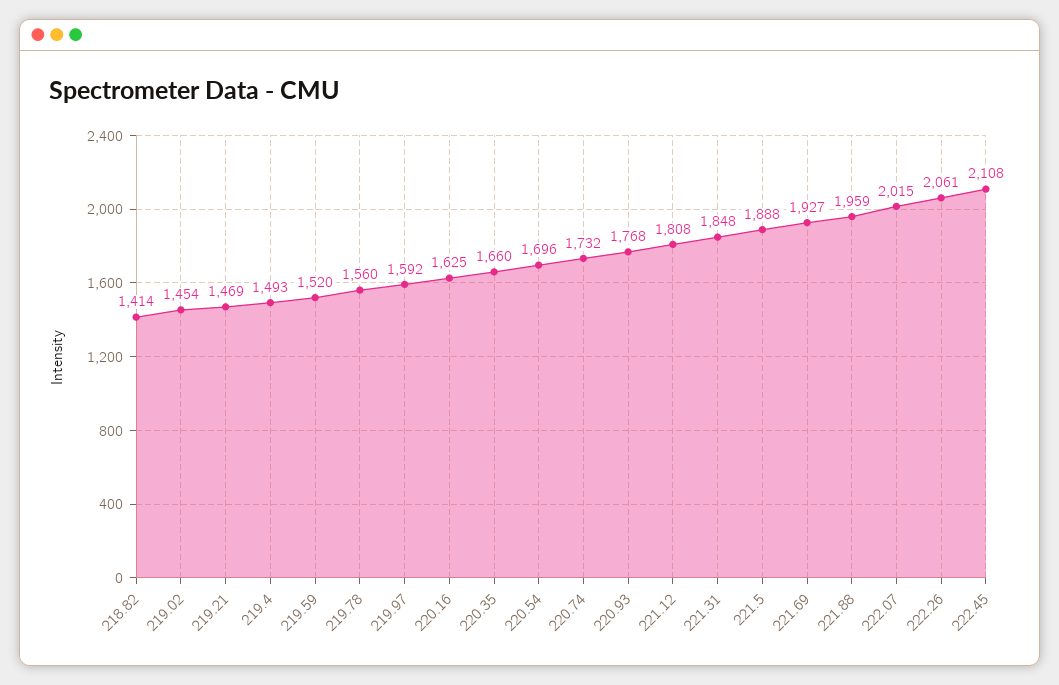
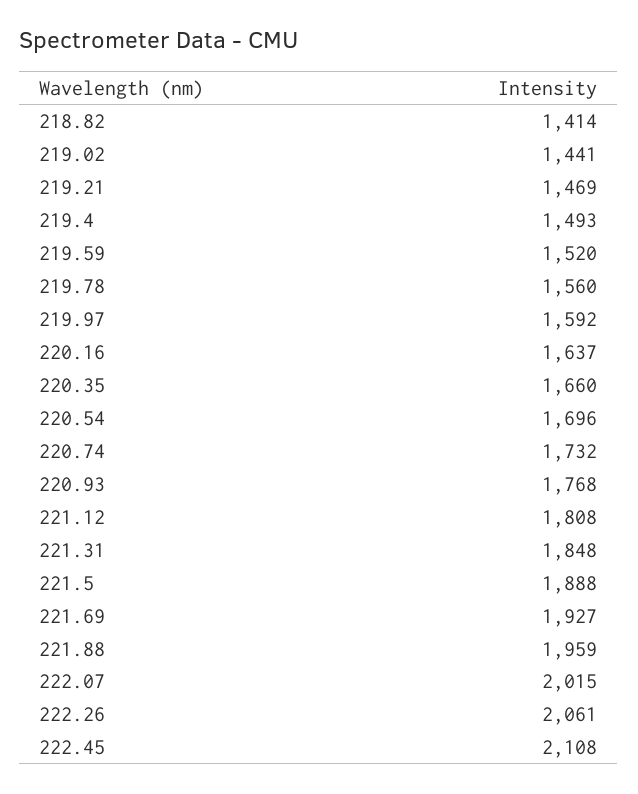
219.02: 1454 -> 1441
220.16: 1625 -> 1637

